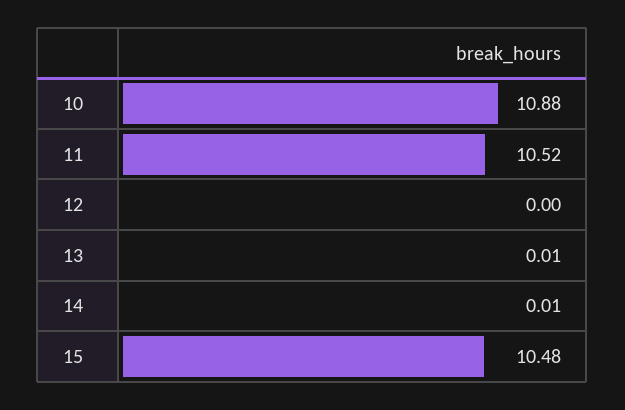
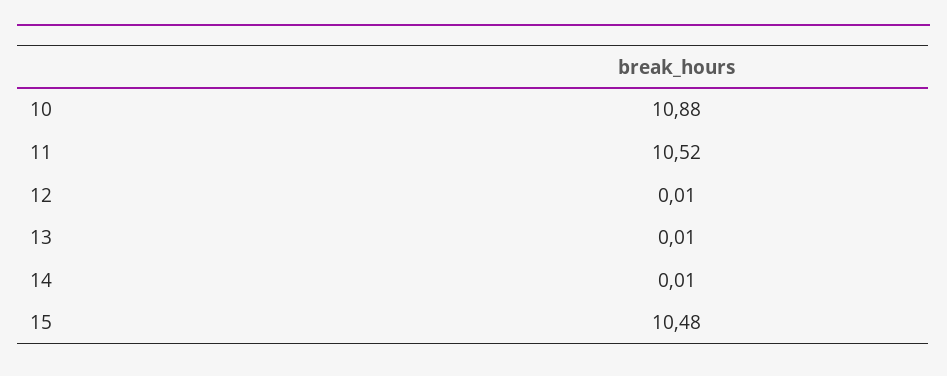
12: 0 -> 0.01

